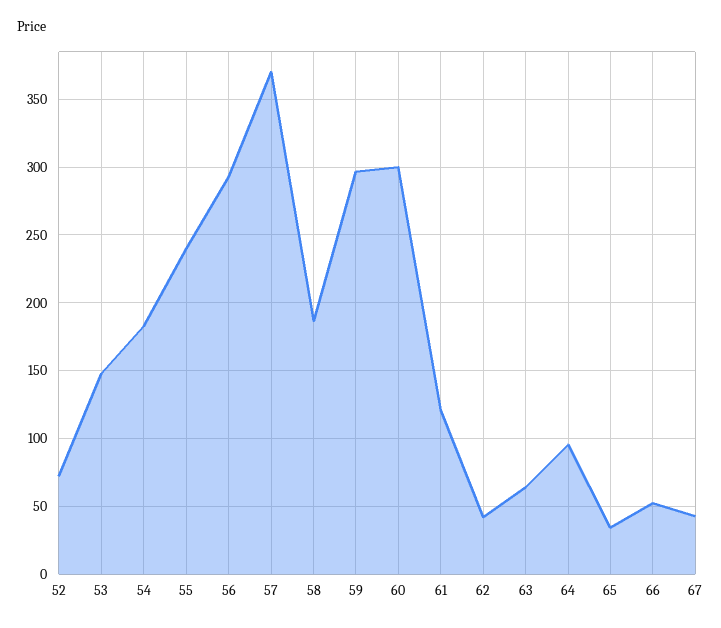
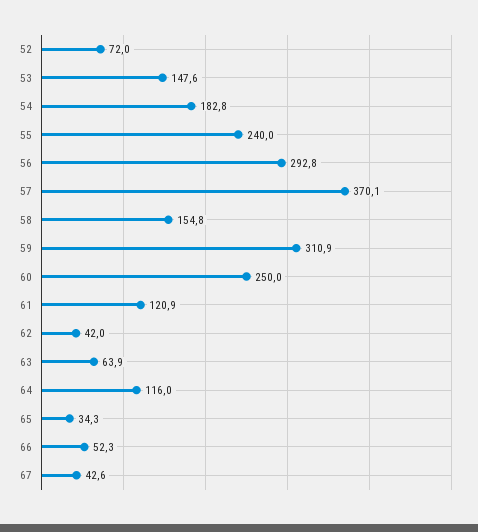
58: 185 -> 154.8
59: 295 -> 310.9
60: 300 -> 250
64: 95 -> 116

